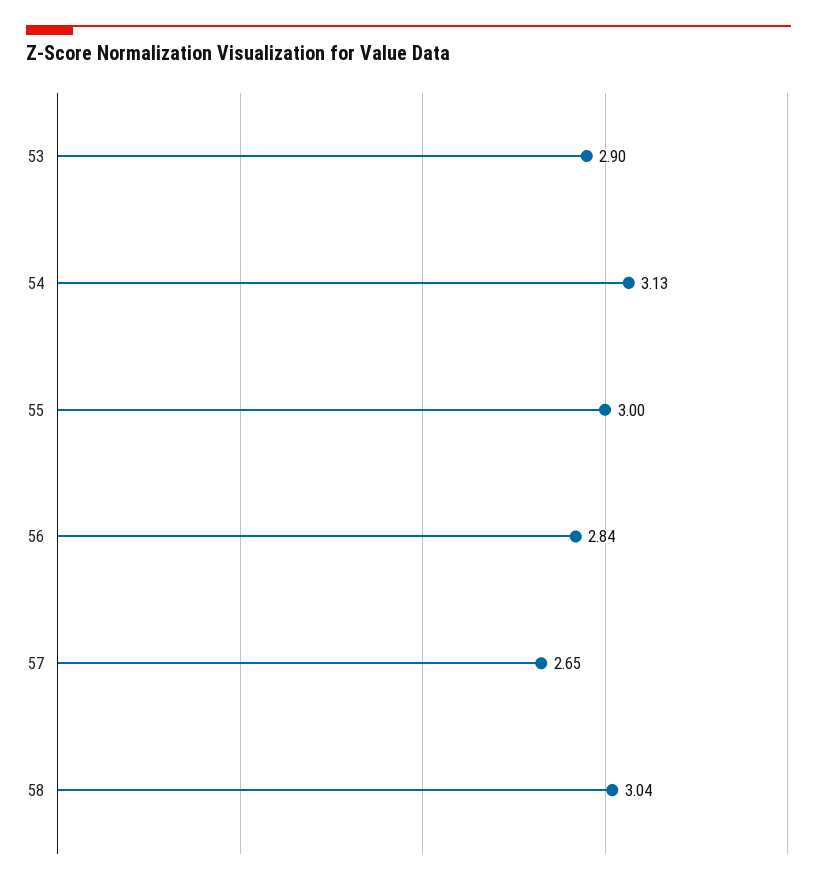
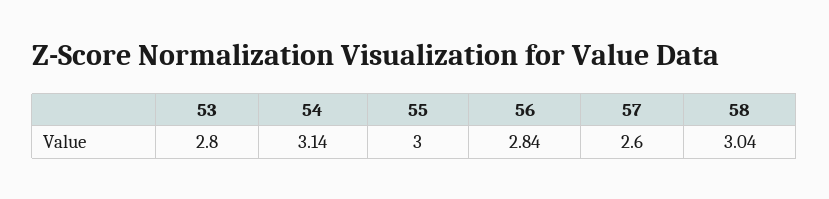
53: 2.9 -> 2.8
54: 3.13 -> 3.14
57: 2.65 -> 2.6

